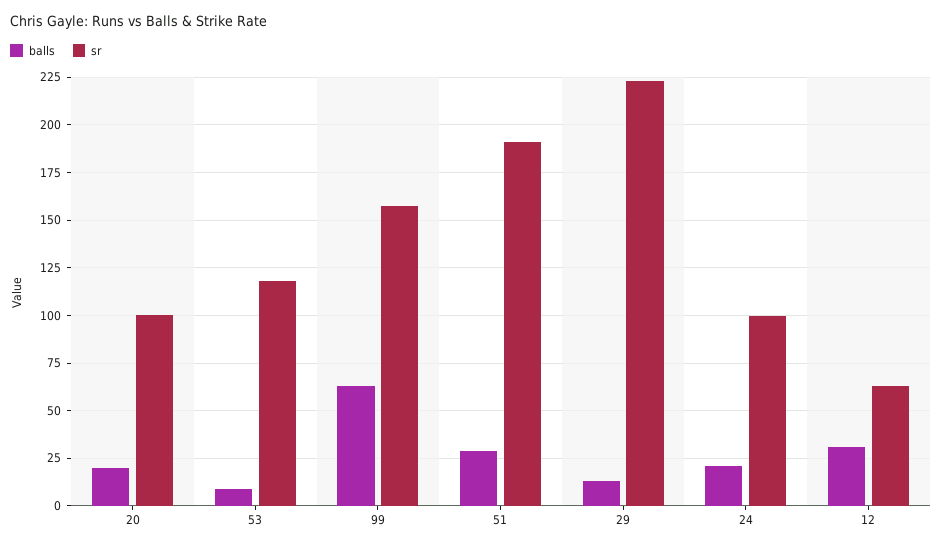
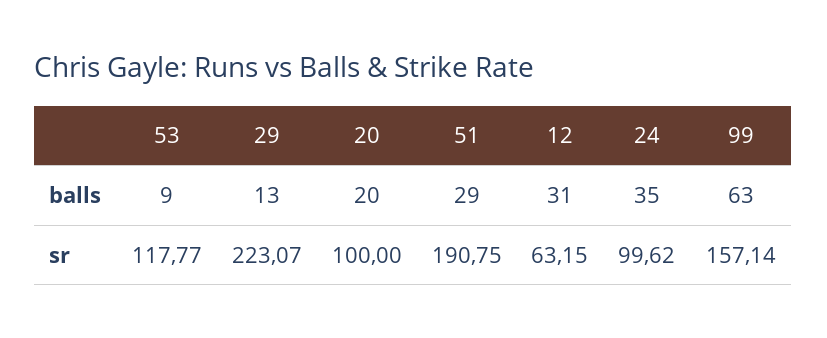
balls, 24: 20 -> 35

